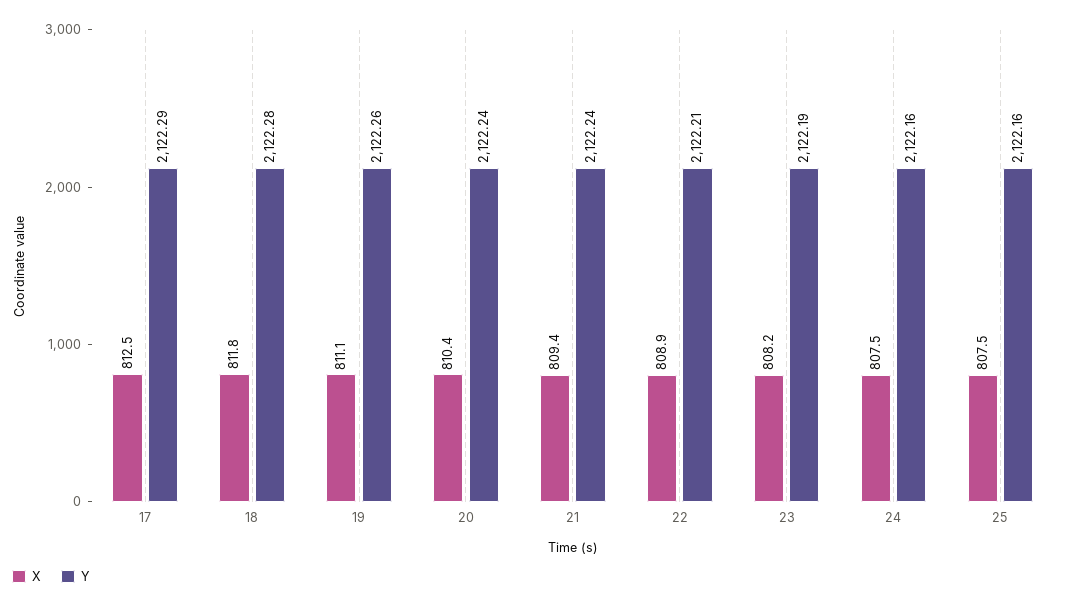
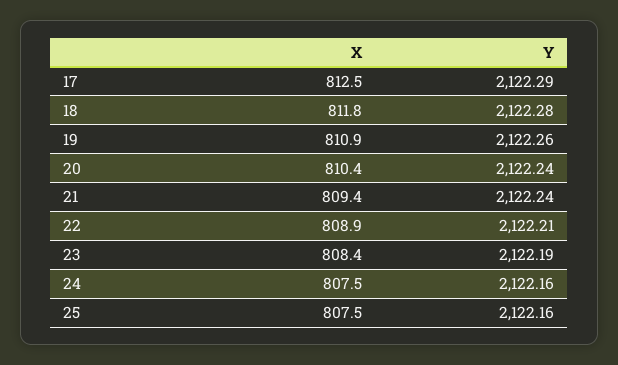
X, 19: 811.1 -> 810.9
X, 23: 808.2 -> 808.4

